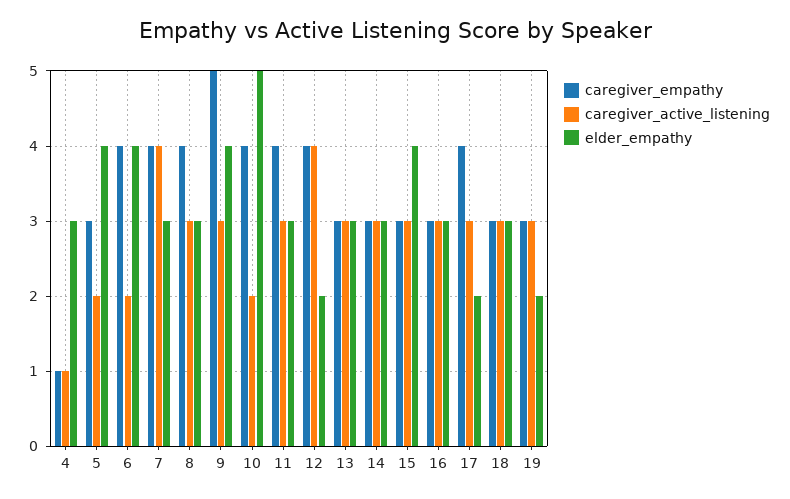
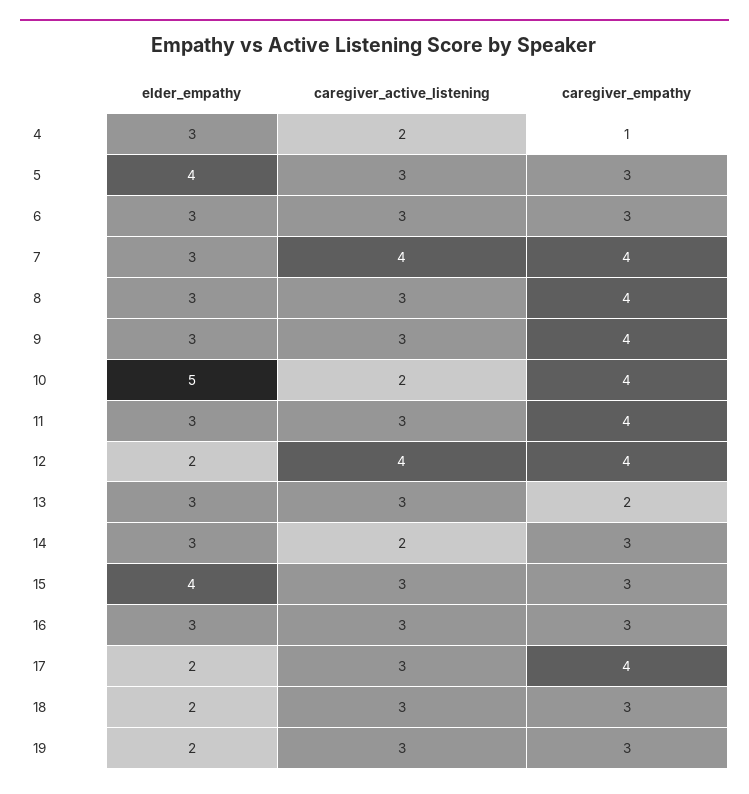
caregiver_active_listening, 4: 1 -> 2
caregiver_active_listening, 5: 2 -> 3
caregiver_empathy, 6: 4 -> 3
caregiver_active_listening, 6: 2 -> 3
elder_empathy, 6: 4 -> 3
caregiver_empathy, 9: 5 -> 4
elder_empathy, 9: 4 -> 3
caregiver_empathy, 13: 3 -> 2
caregiver_active_listening, 14: 3 -> 2
elder_empathy, 18: 3 -> 2

